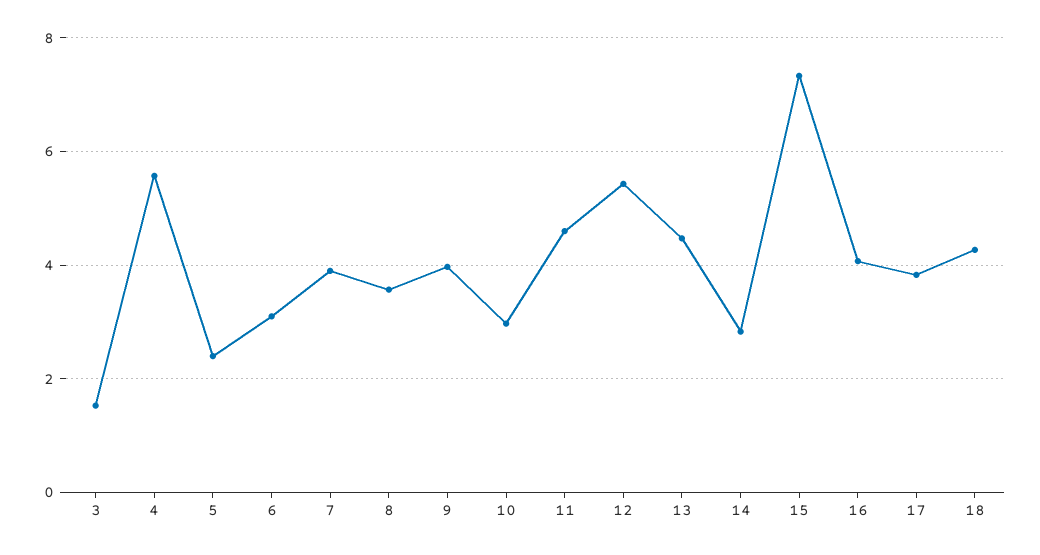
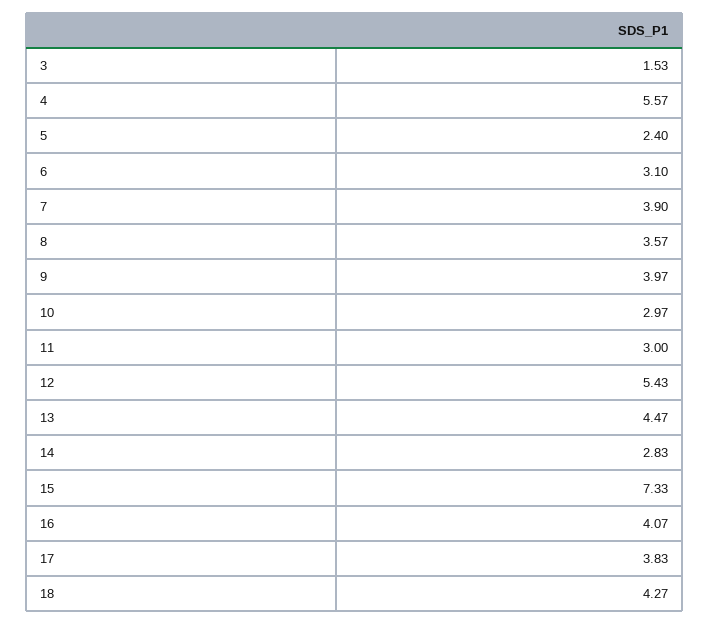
11: 4.6 -> 3

